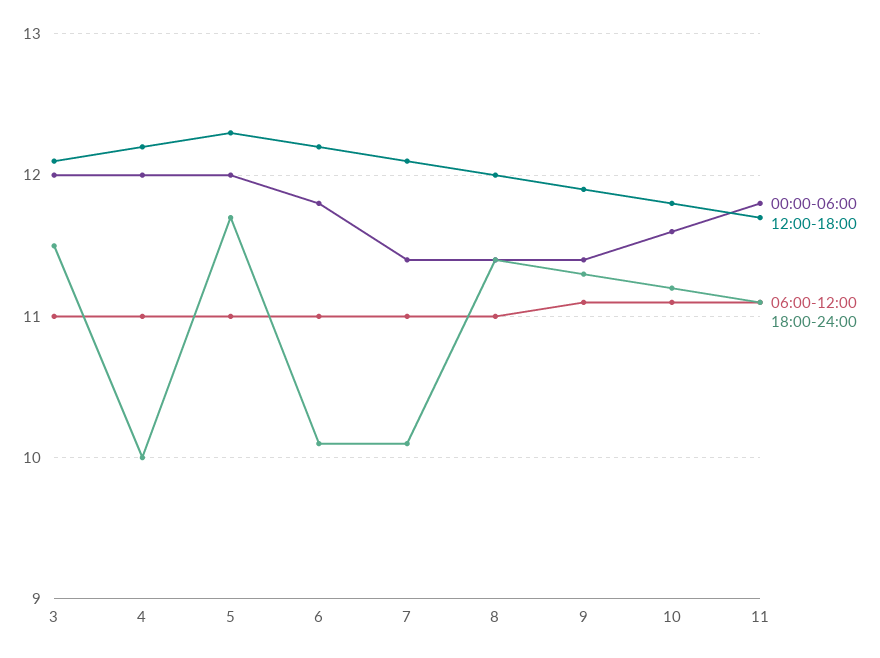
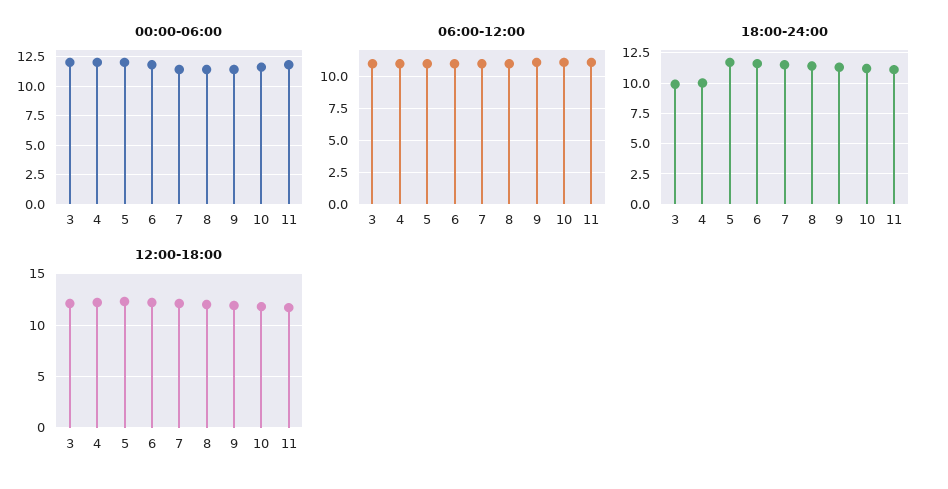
18:00-24:00, 3: 11.5 -> 10
18:00-24:00, 6: 10.1 -> 11.5
18:00-24:00, 7: 10.1 -> 11.5

